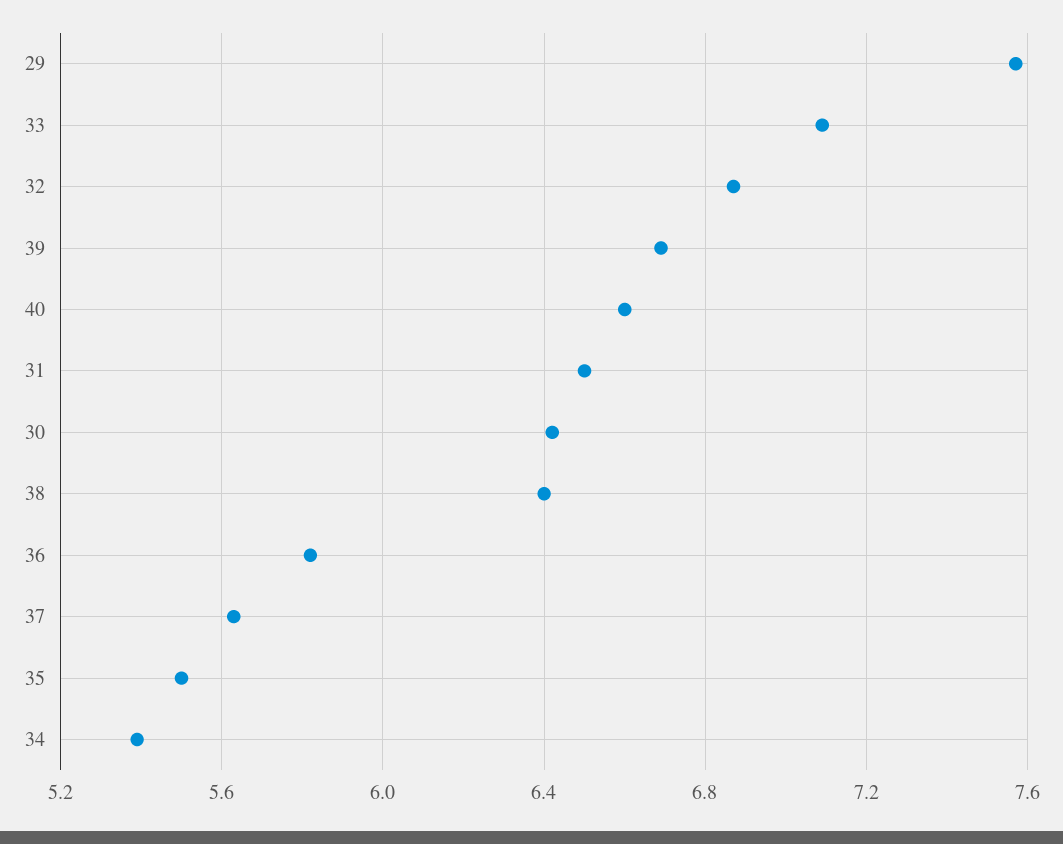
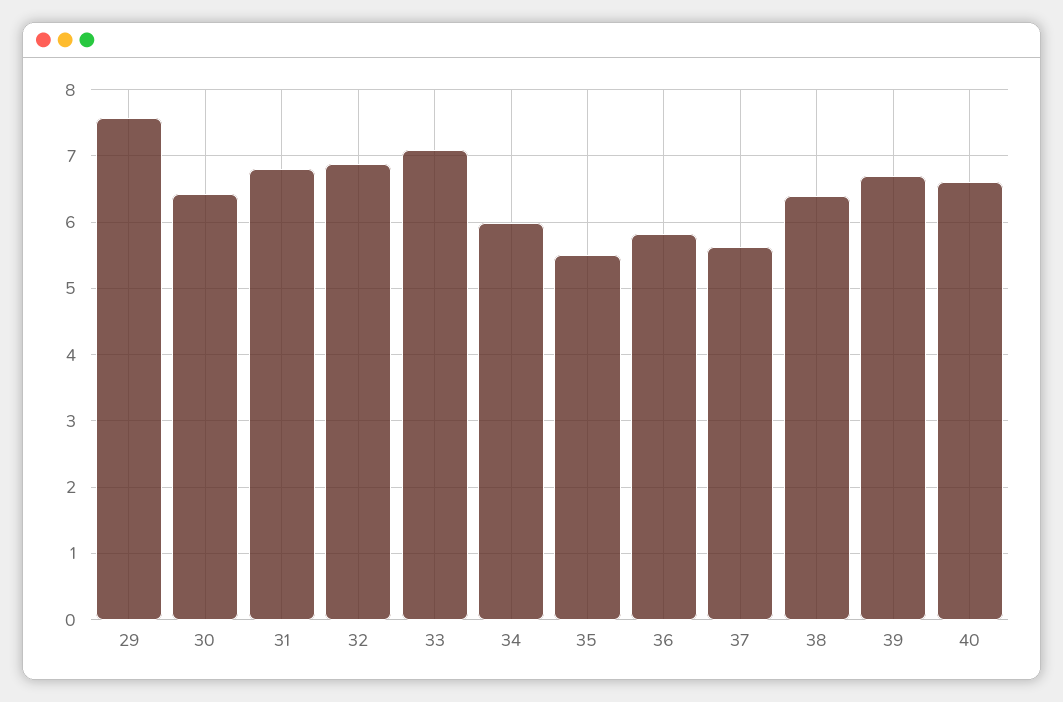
31: 6.5 -> 6.8
34: 5.4 -> 6

